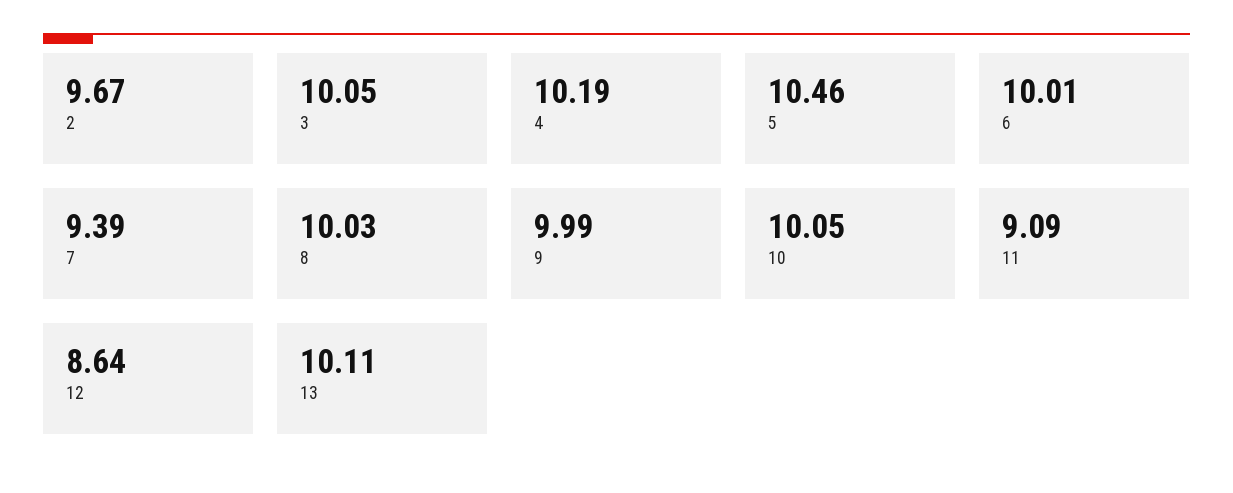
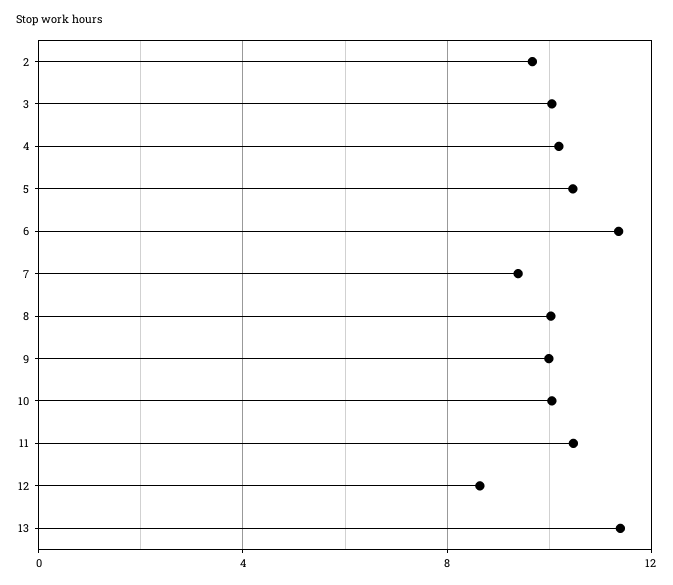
6: 10.01 -> 11.5
11: 9.09 -> 10.5
13: 10.11 -> 11.5

